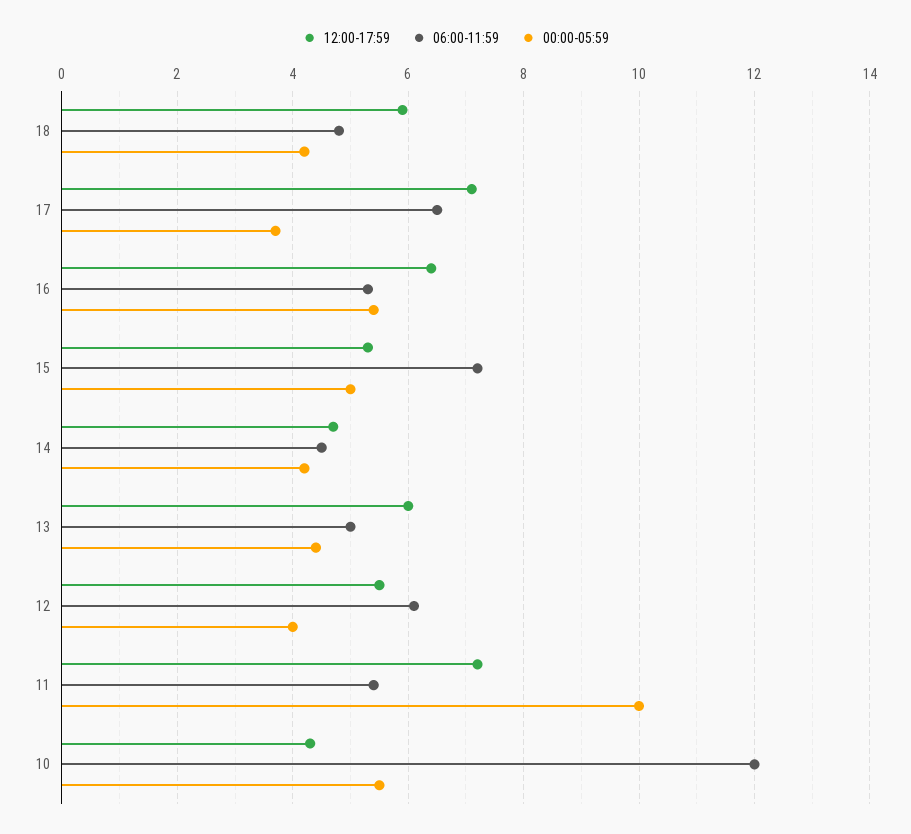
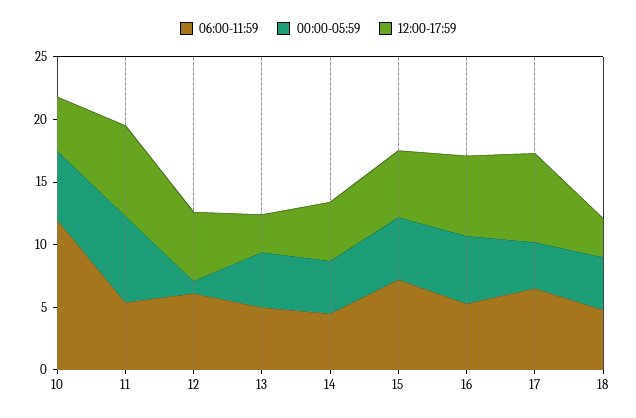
12:00-17:59, 18: 6 -> 3
12:00-17:59, 13: 6 -> 3
00:00-05:59, 12: 4 -> 1
00:00-05:59, 11: 10 -> 7

